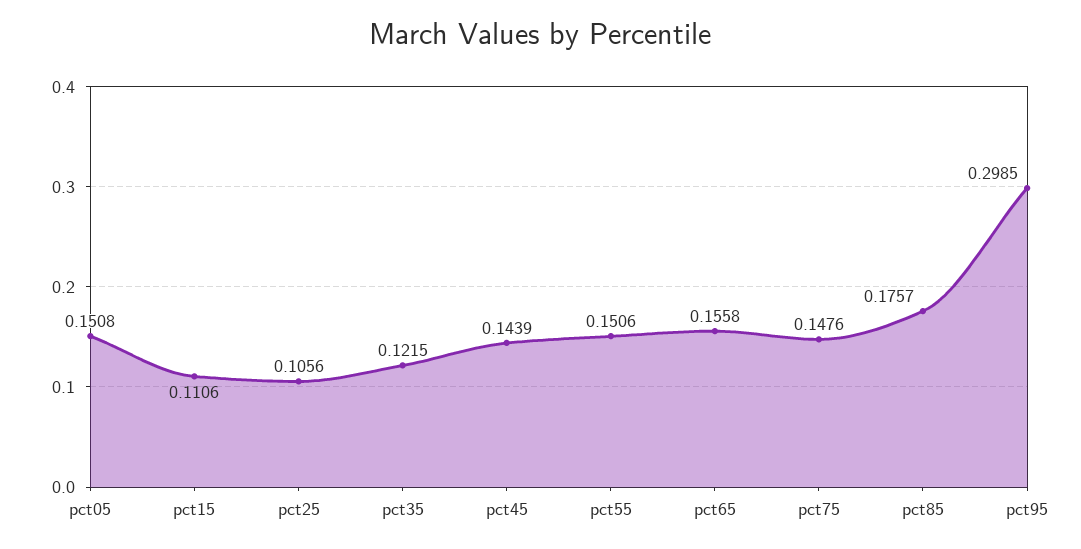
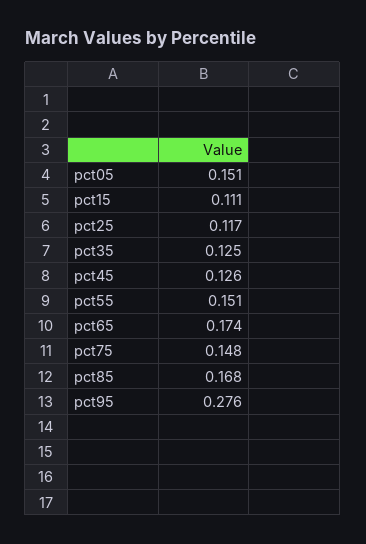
pct25: 0.1056 -> 0.117
pct35: 0.1215 -> 0.125
pct45: 0.1439 -> 0.126
pct65: 0.1558 -> 0.174
pct85: 0.1757 -> 0.168
pct95: 0.2985 -> 0.276

